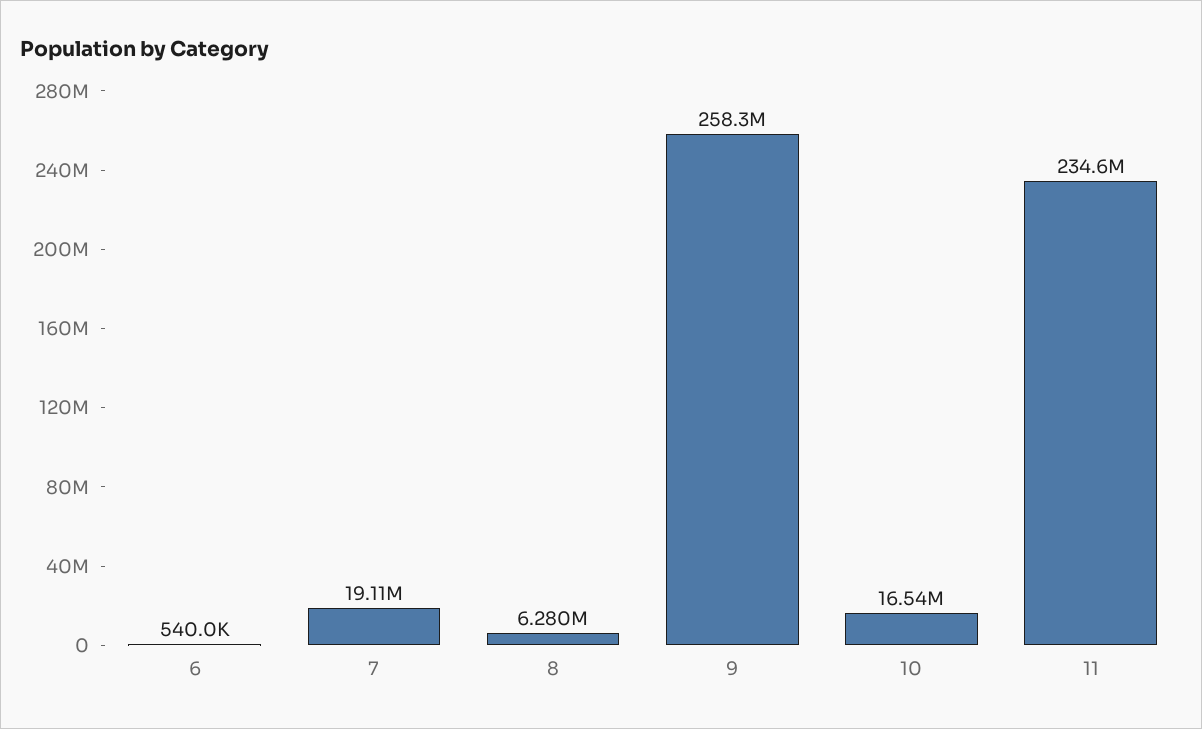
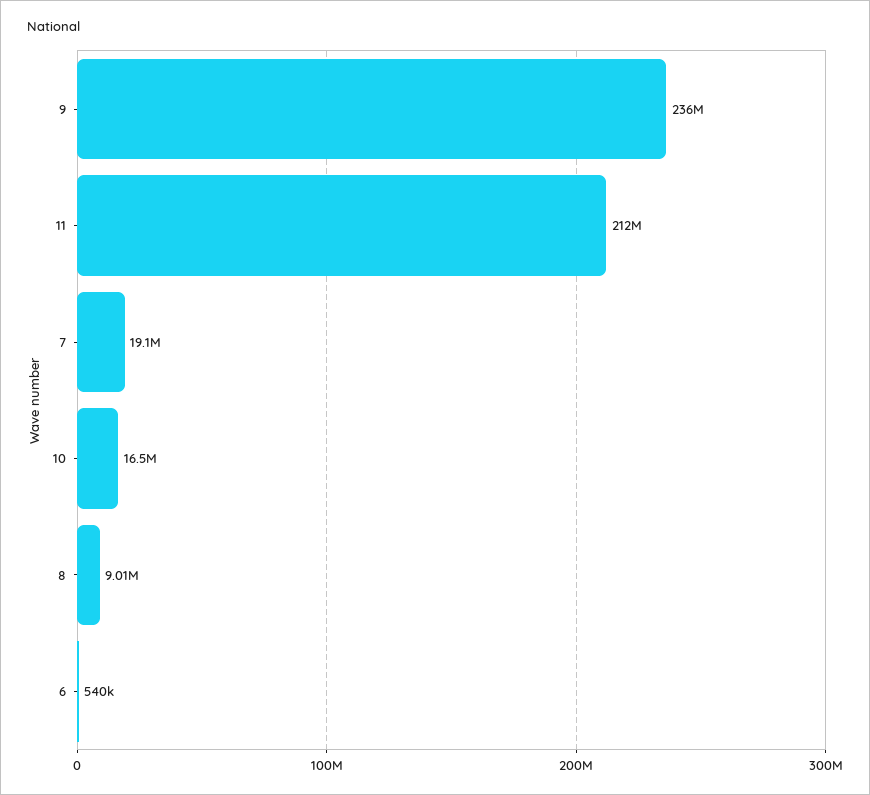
8: 6280000 -> 9010000
9: 258300000 -> 236000000
11: 234600000 -> 212000000

